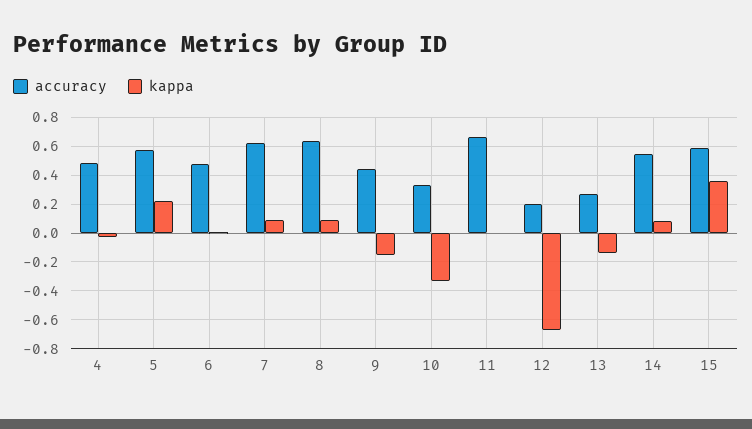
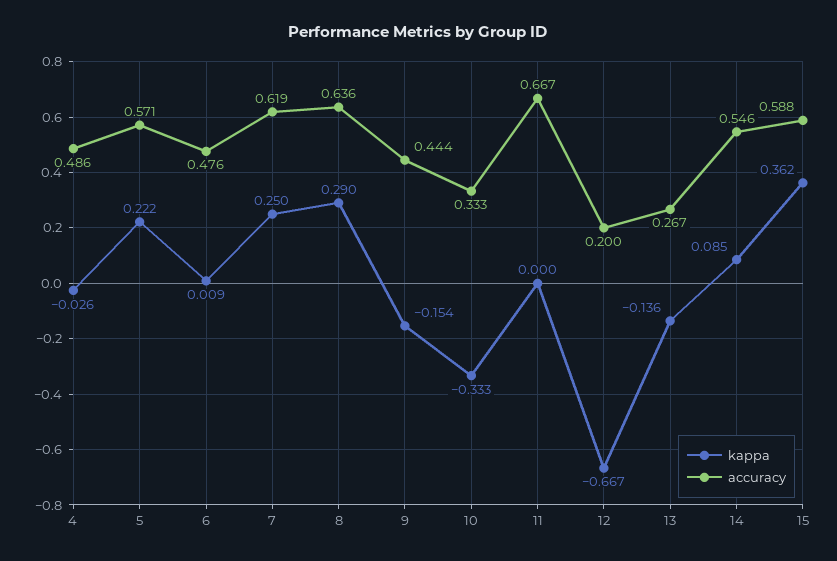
kappa, 7: 0.1 -> 0.25
kappa, 8: 0.1 -> 0.29

